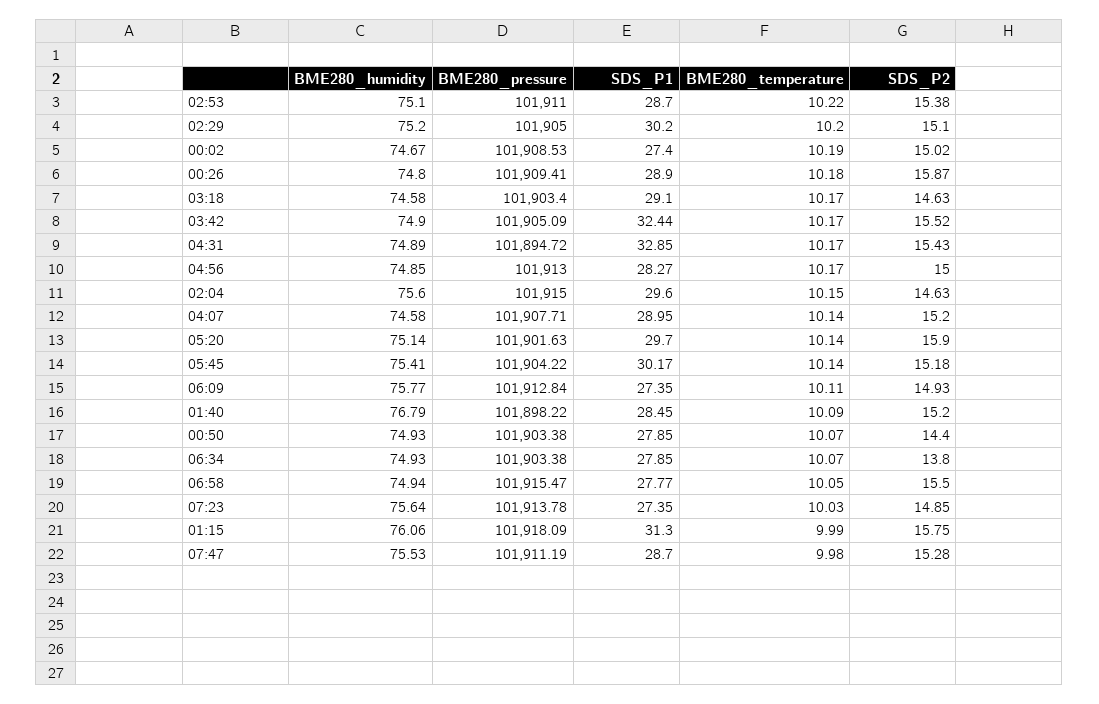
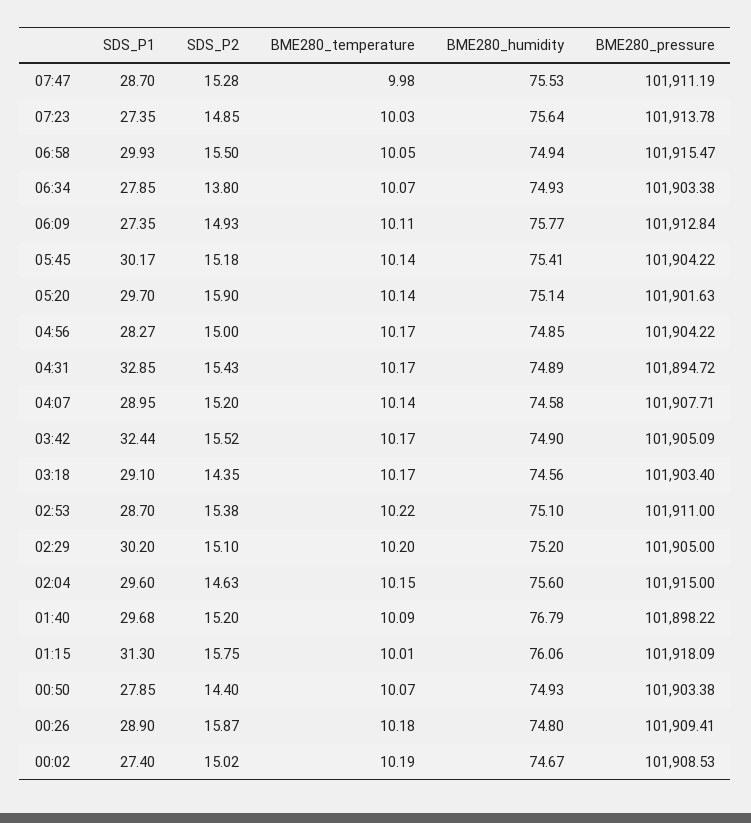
BME280_humidity, 03:18: 74.58 -> 74.56
SDS_P2, 03:18: 14.63 -> 14.35
BME280_pressure, 04:56: 101913 -> 101904.22
SDS_P1, 01:40: 28.45 -> 29.68
SDS_P1, 06:58: 27.77 -> 29.93
BME280_temperature, 01:15: 9.99 -> 10.01

